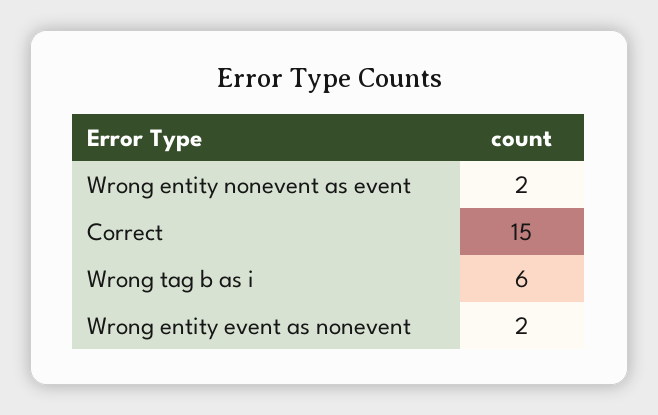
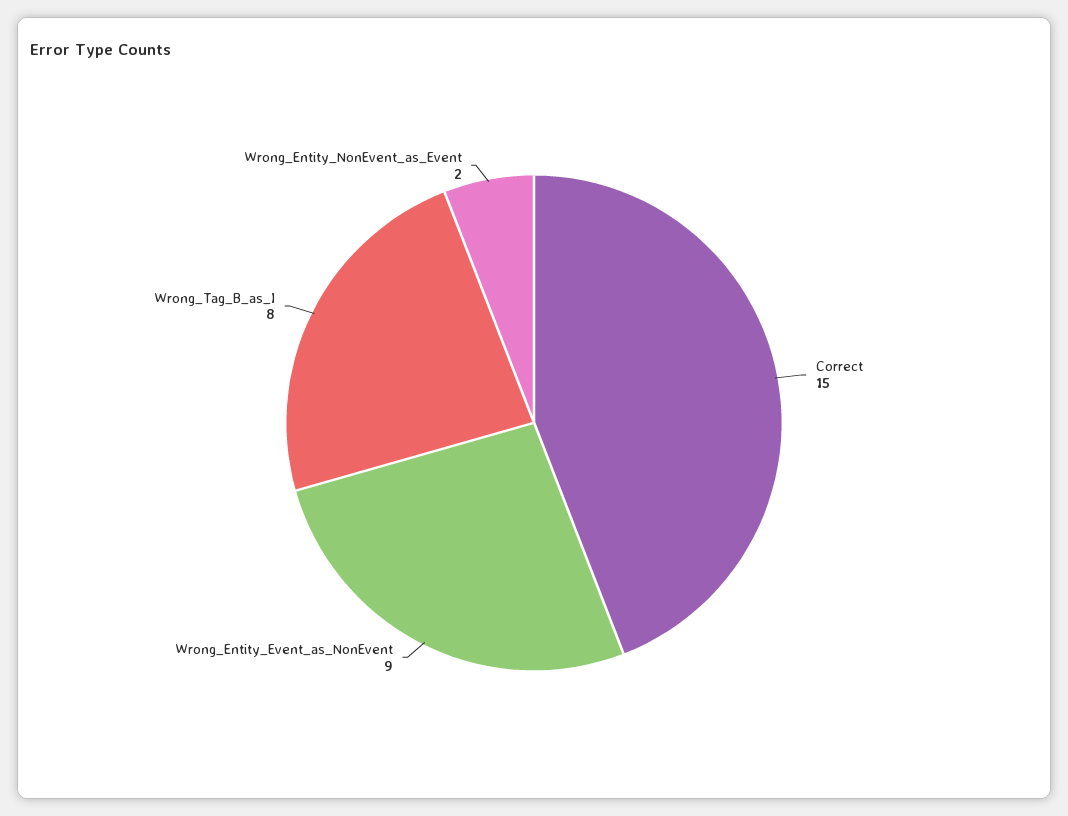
Wrong tag b as i: 6 -> 8
Wrong entity event as nonevent: 2 -> 9

